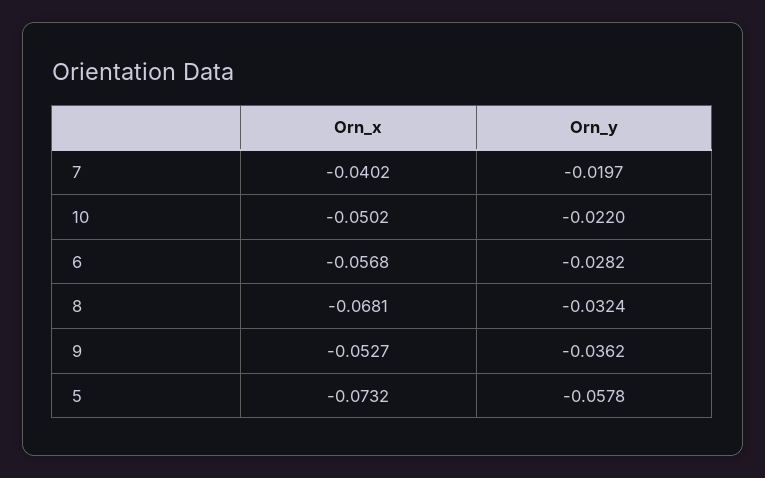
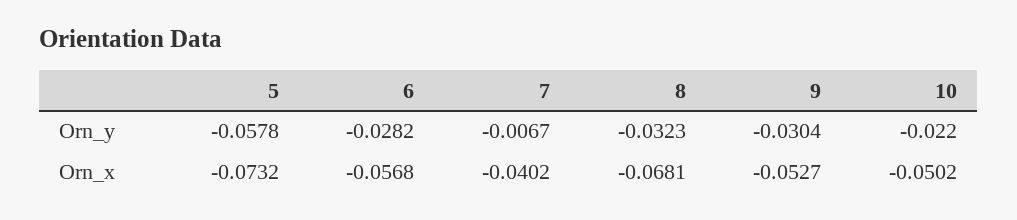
Orn_y, 7: -0.0197 -> -0.0067
Orn_y, 8: -0.0324 -> -0.0323
Orn_y, 9: -0.0362 -> -0.0304

